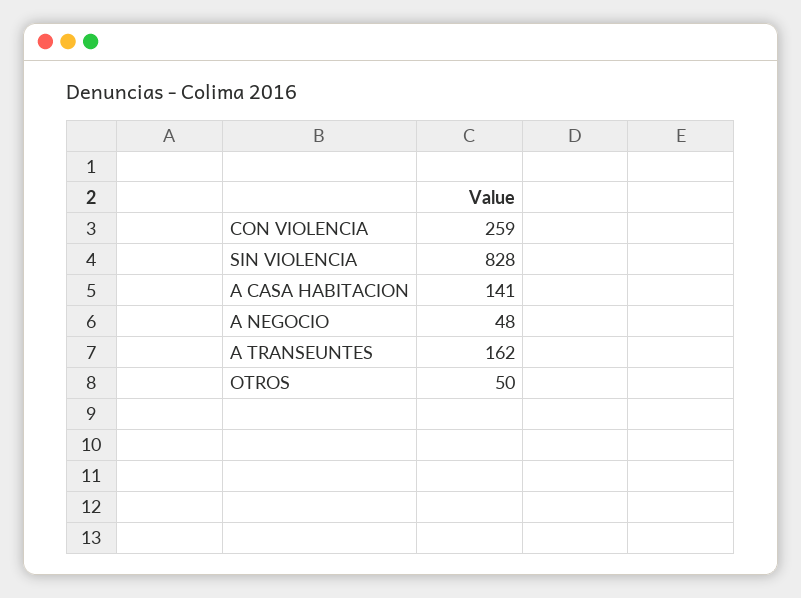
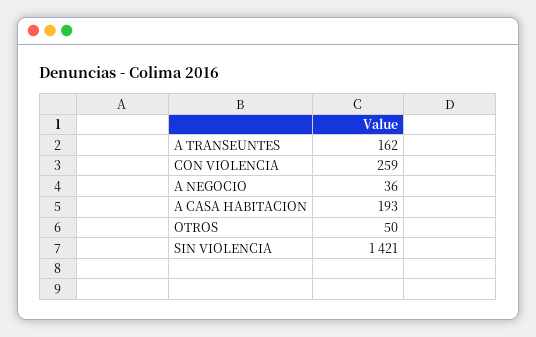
SIN VIOLENCIA: 828 -> 1421
A CASA HABITACION: 141 -> 193
A NEGOCIO: 48 -> 36

